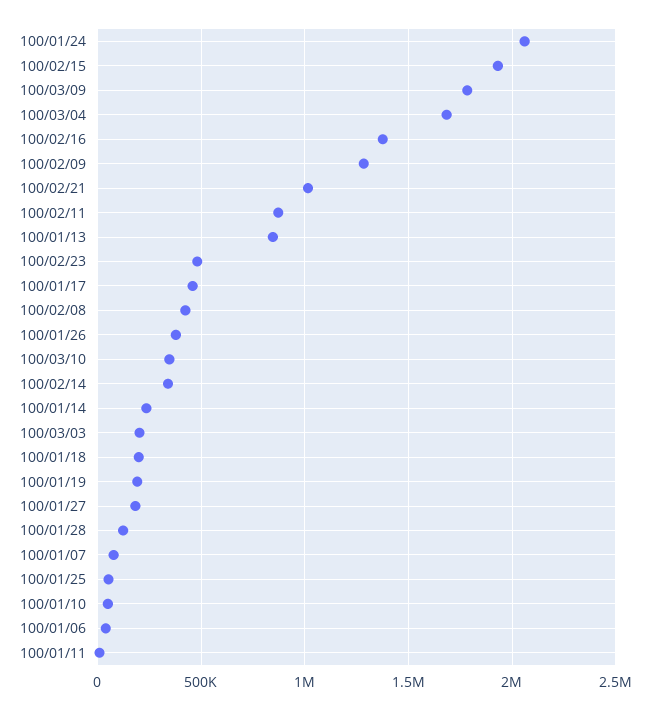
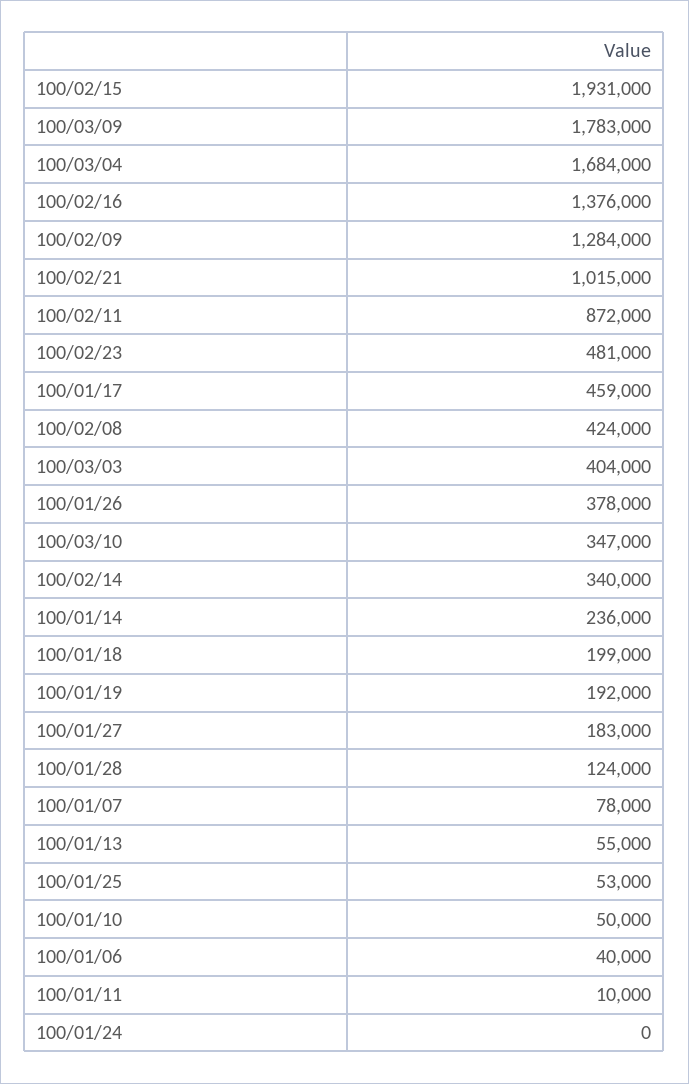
100/01/24: 2050000 -> 0
100/01/13: 850000 -> 55000
100/03/03: 200000 -> 404000

